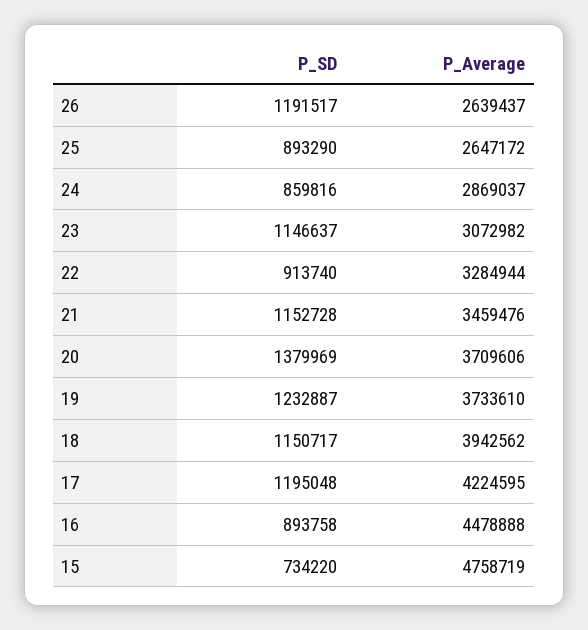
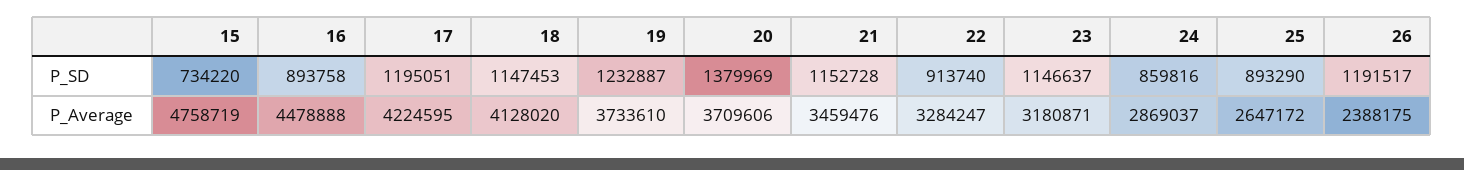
P_Average, 26: 2639437 -> 2388175
P_Average, 23: 3072982 -> 3180871
P_Average, 22: 3284944 -> 3284247
P_SD, 18: 1150717 -> 1147453
P_Average, 18: 3942562 -> 4128020
P_SD, 17: 1195048 -> 1195051

